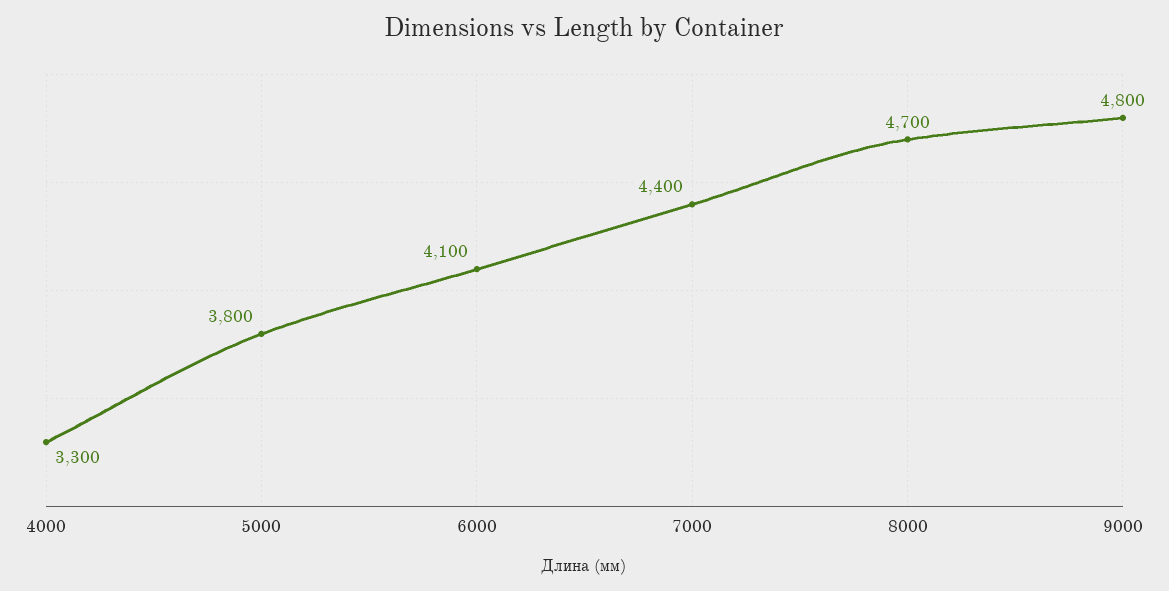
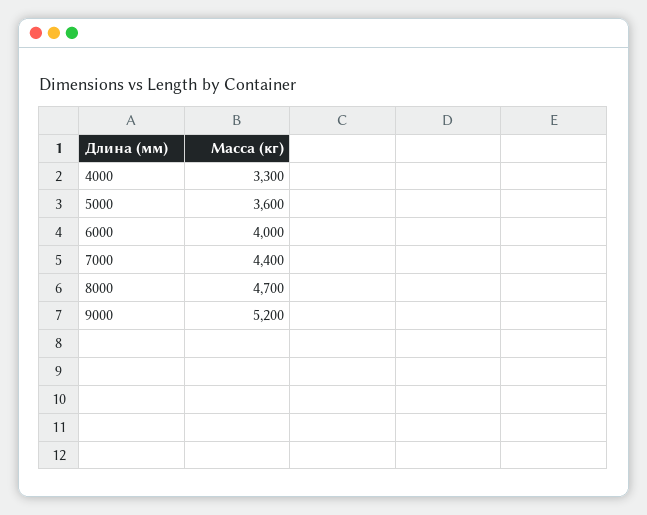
5000: 3800 -> 3600
6000: 4100 -> 4000
9000: 4800 -> 5200

